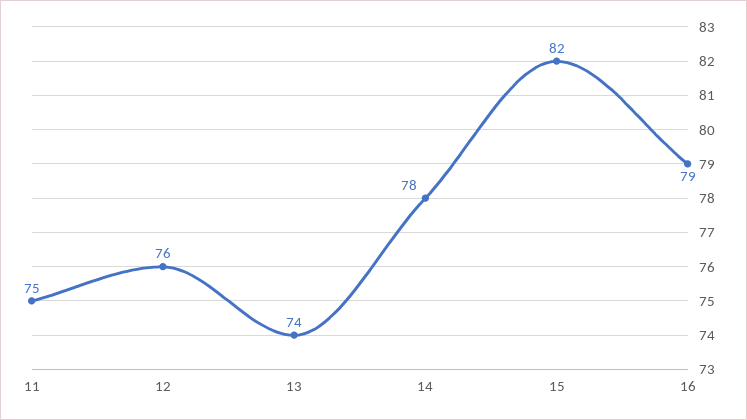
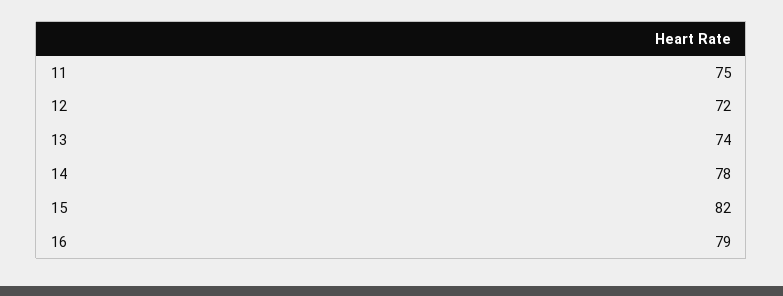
12: 76 -> 72

